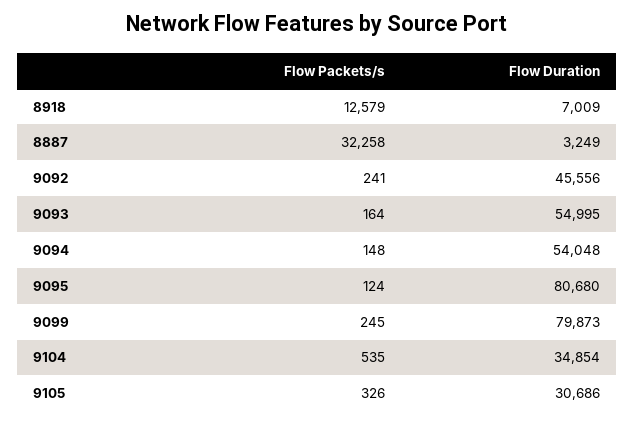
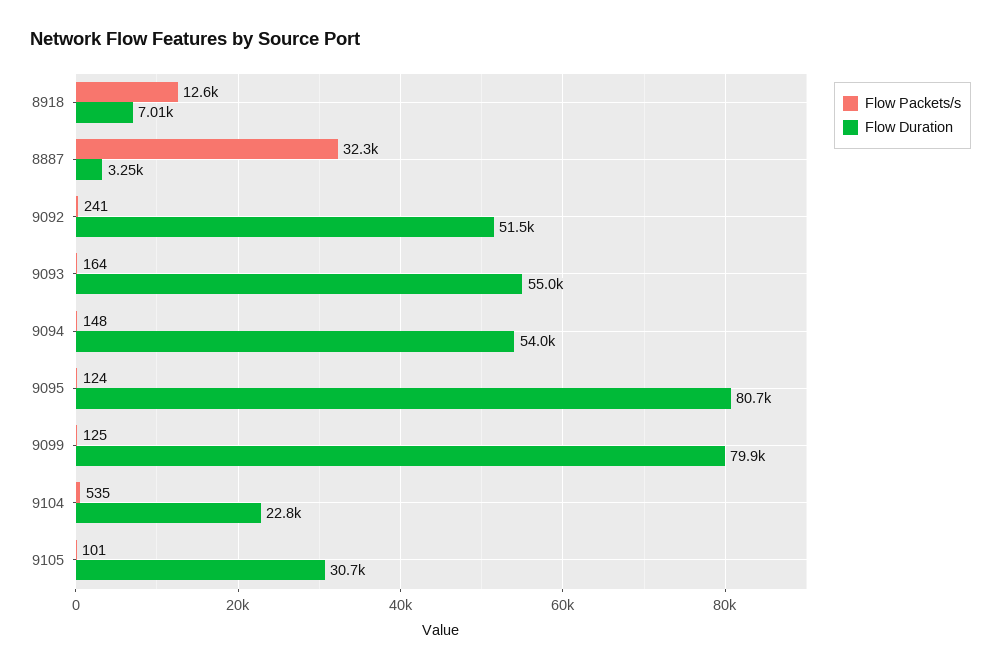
Flow Duration, 9092: 45556 -> 51500
Flow Packets/s, 9099: 245 -> 125
Flow Duration, 9104: 34854 -> 22800
Flow Packets/s, 9105: 326 -> 101

